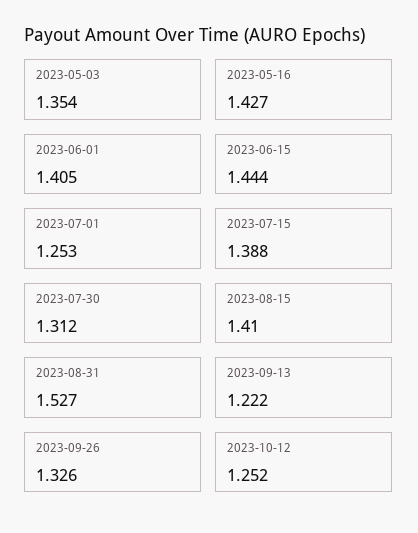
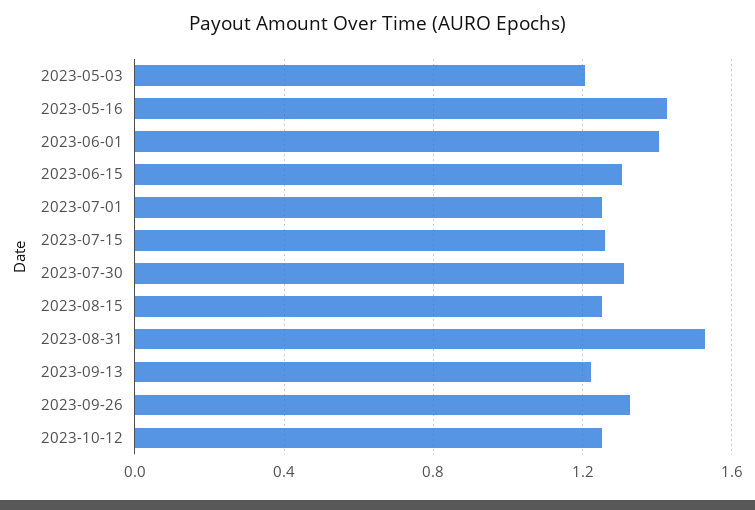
2023-05-03: 1.354 -> 1.2
2023-06-15: 1.444 -> 1.3
2023-07-15: 1.388 -> 1.25
2023-08-15: 1.41 -> 1.25

